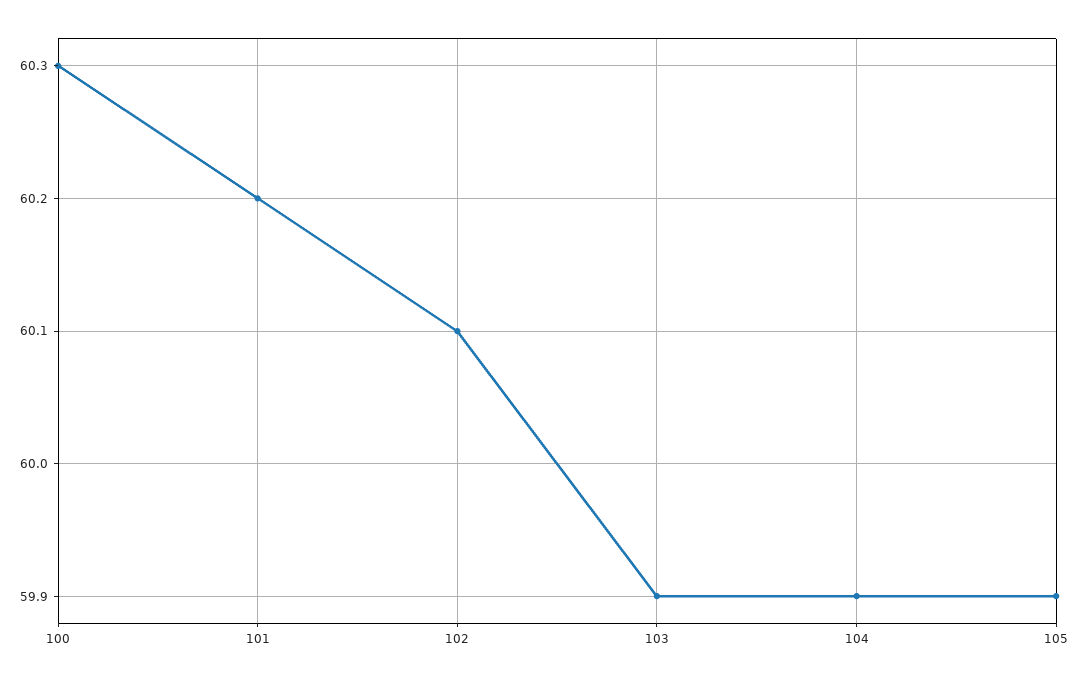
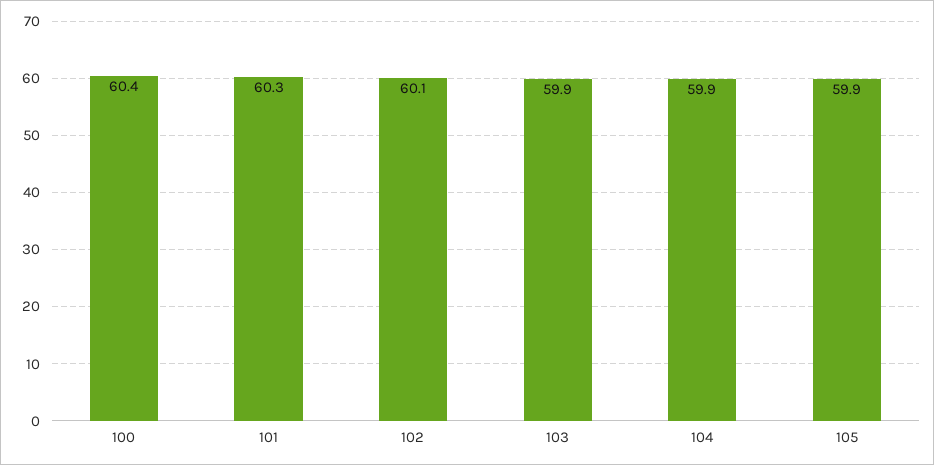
100: 60.3 -> 60.4
101: 60.2 -> 60.3

